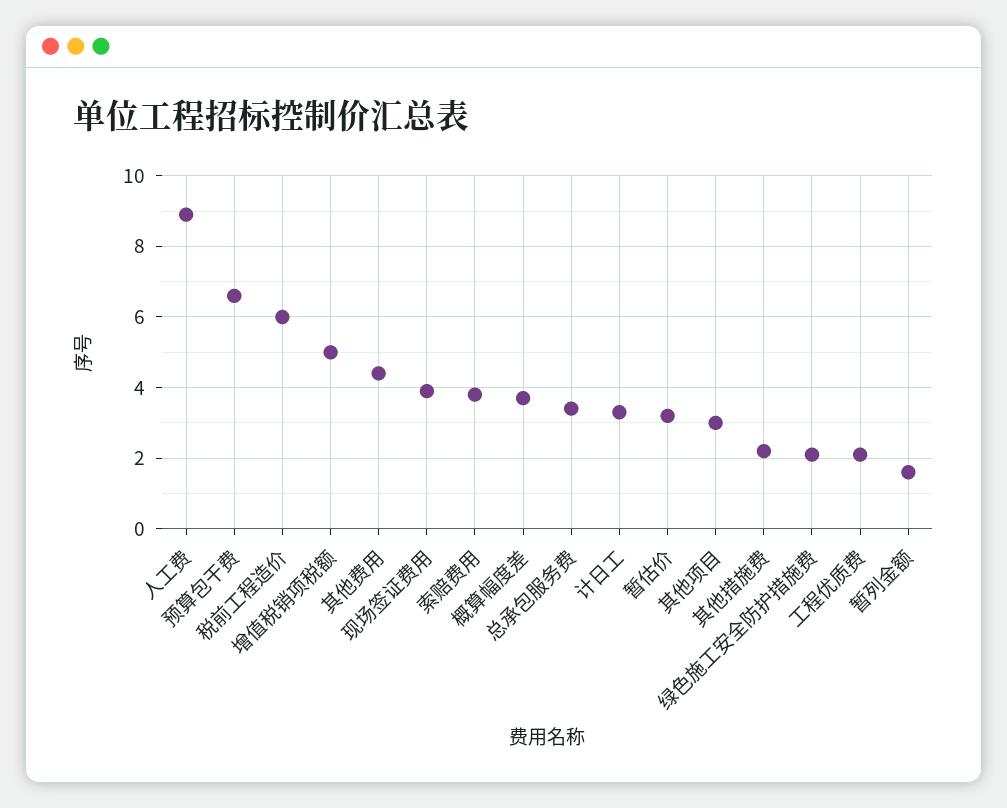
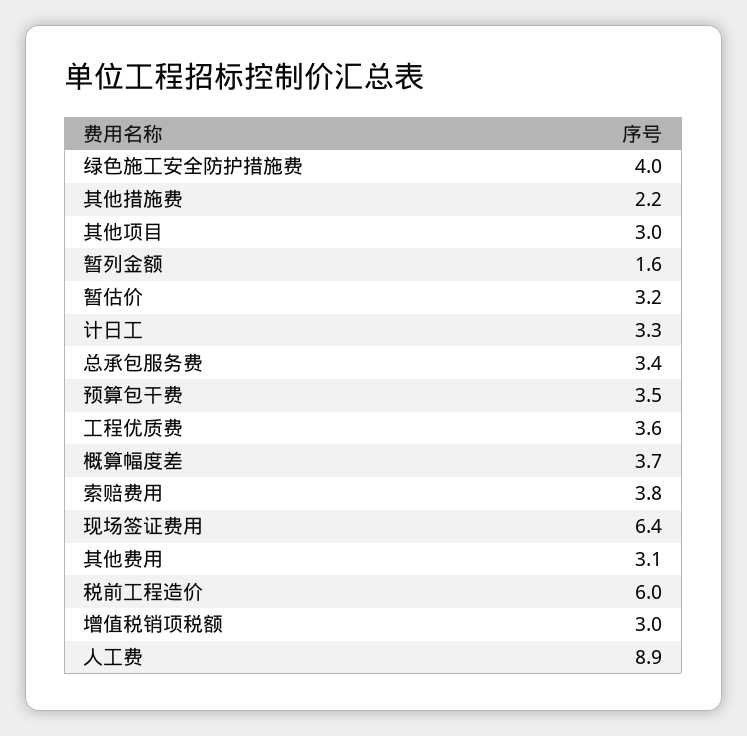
预算包干费: 6.5 -> 3.5
增值税销项税额: 5 -> 3
其他费用: 4.5 -> 3.1
现场签证费用: 4 -> 6.4
绿色施工安全防护措施费: 2 -> 4
工程优质费: 2 -> 3.6

